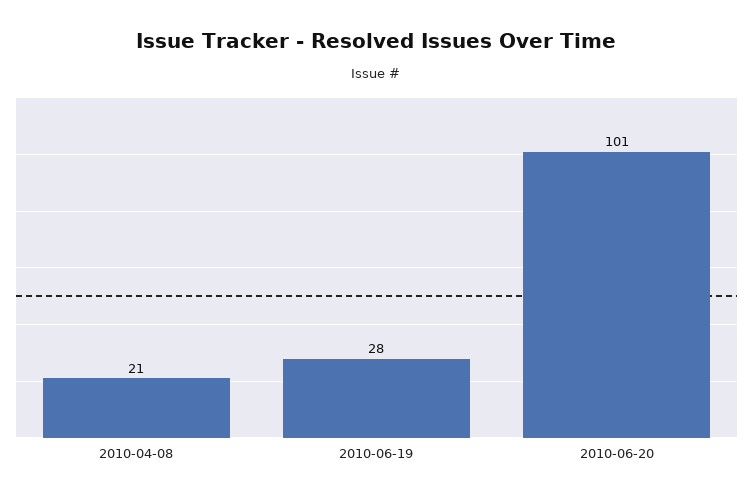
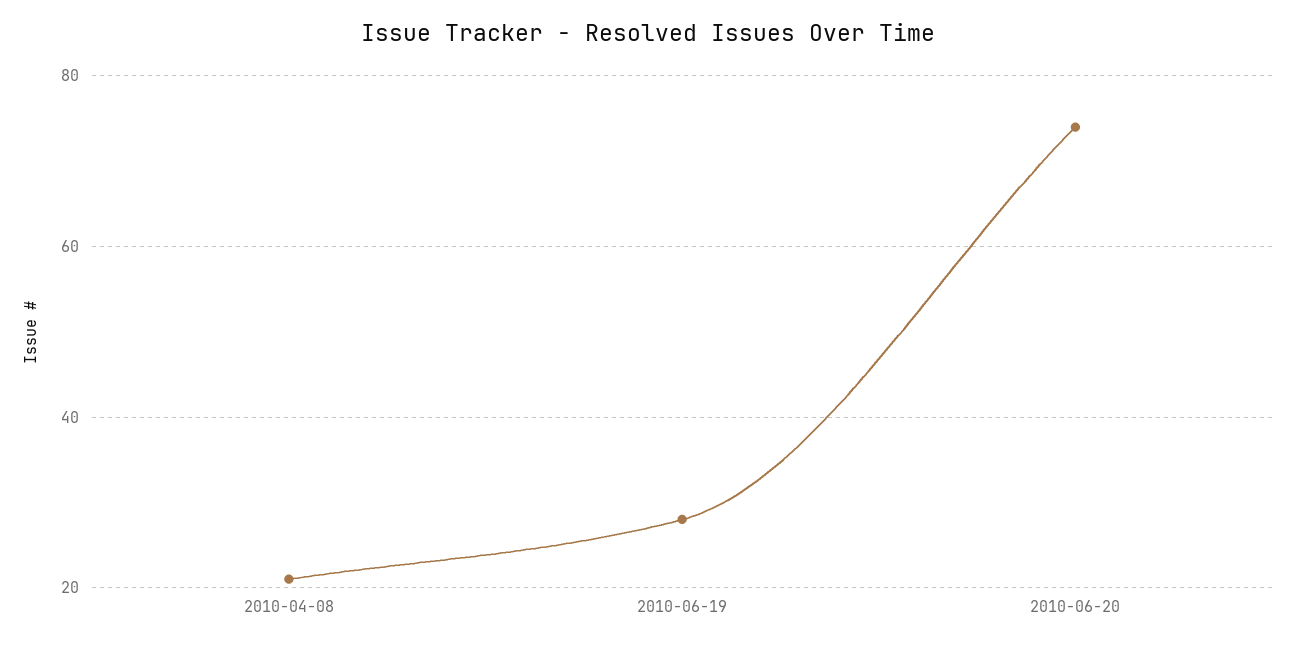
2010-06-20: 101 -> 75

